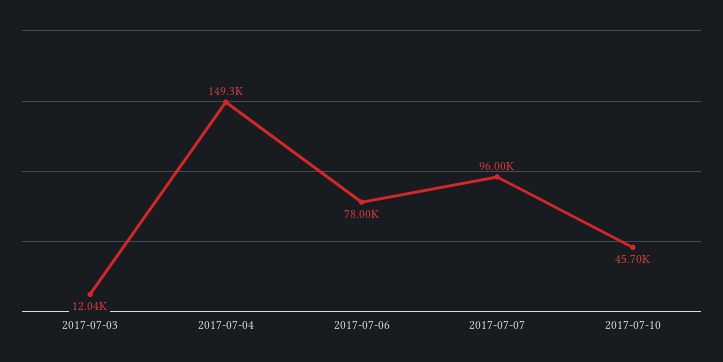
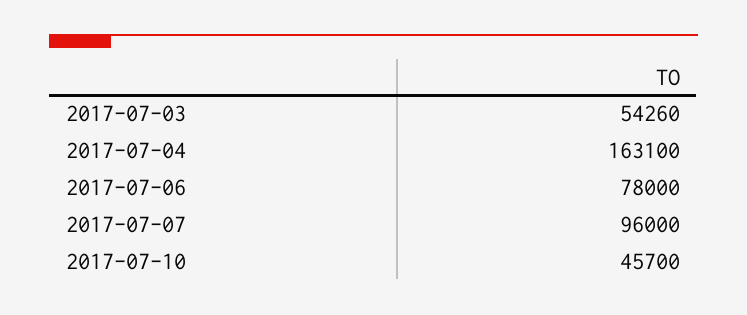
2017-07-03: 12040 -> 54260
2017-07-04: 149300 -> 163100

